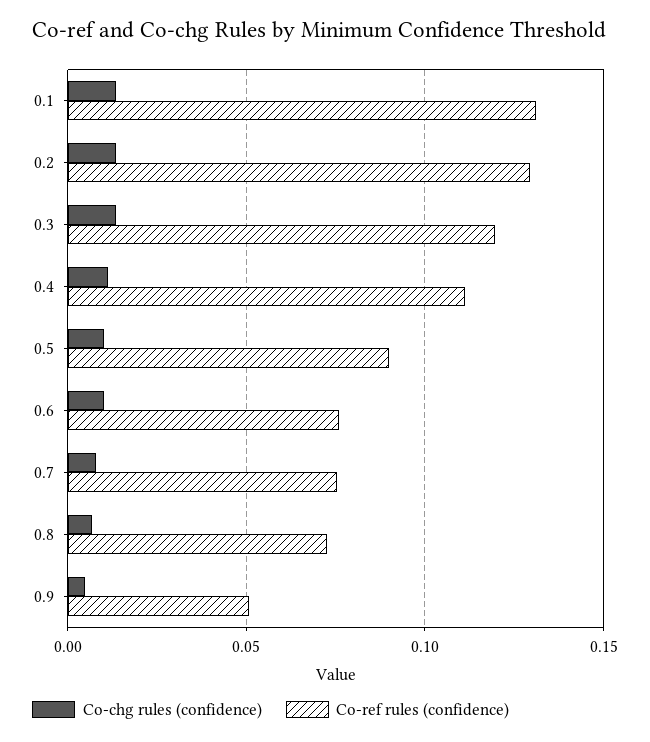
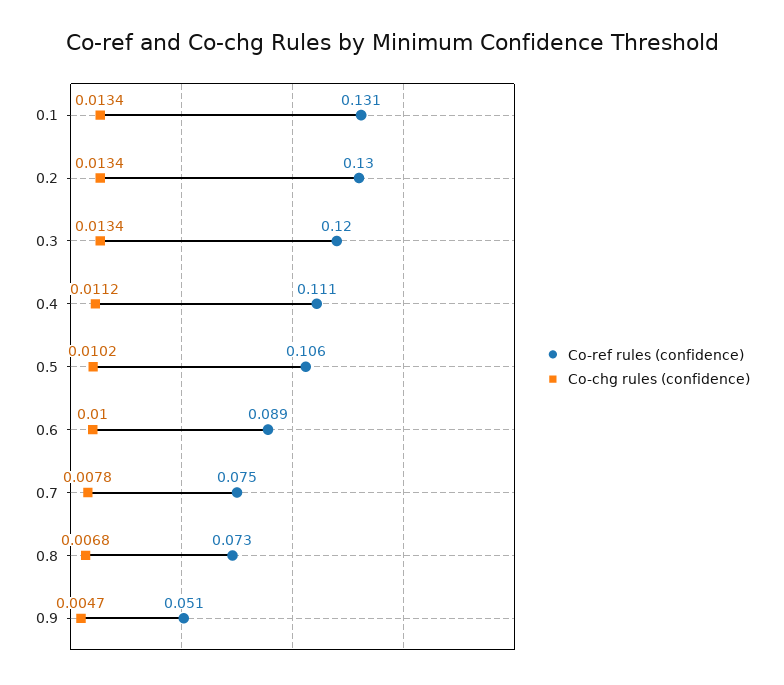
Co-ref rules (confidence), 0.5: 0.09 -> 0.106
Co-ref rules (confidence), 0.6: 0.075 -> 0.089

